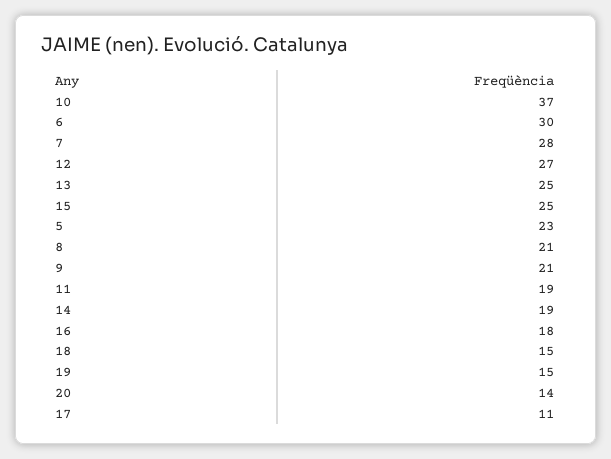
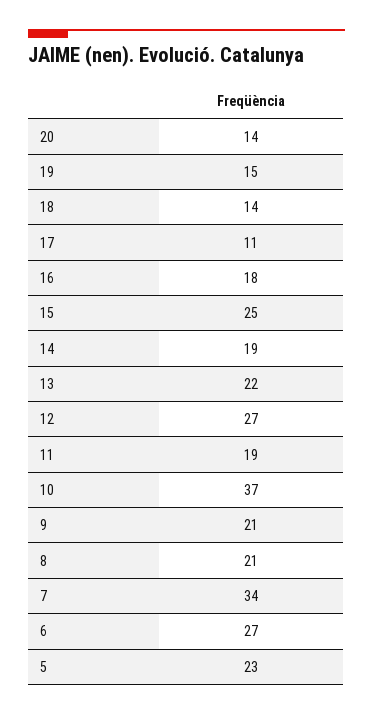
6: 30 -> 27
7: 28 -> 34
13: 25 -> 22
18: 15 -> 14

